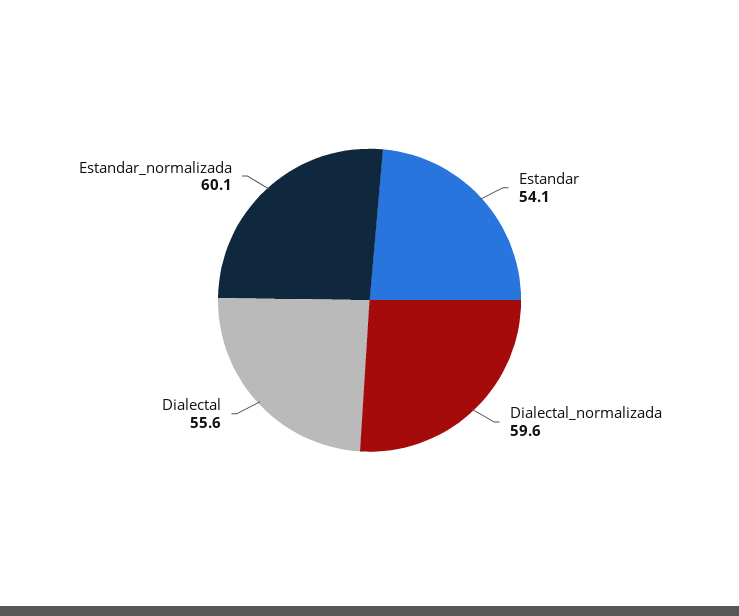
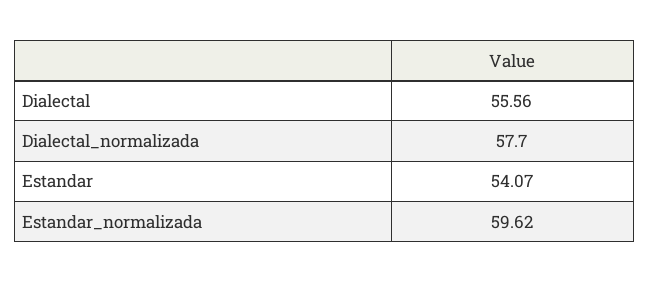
Dialectal_normalizada: 59.6 -> 57.7
Estandar_normalizada: 60.1 -> 59.62

